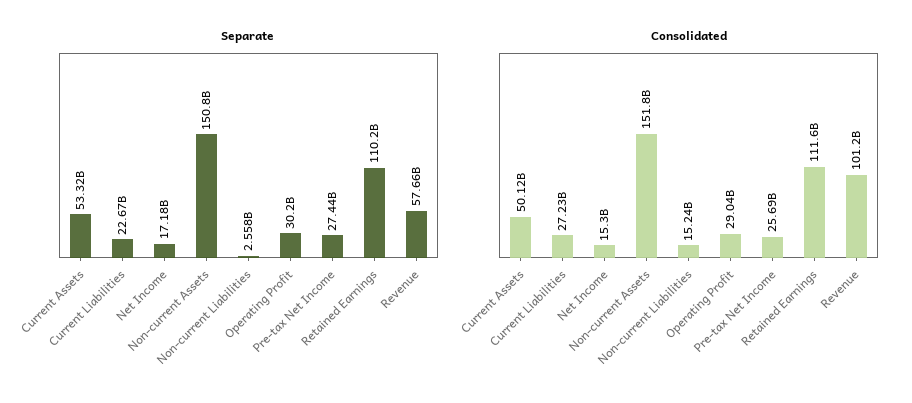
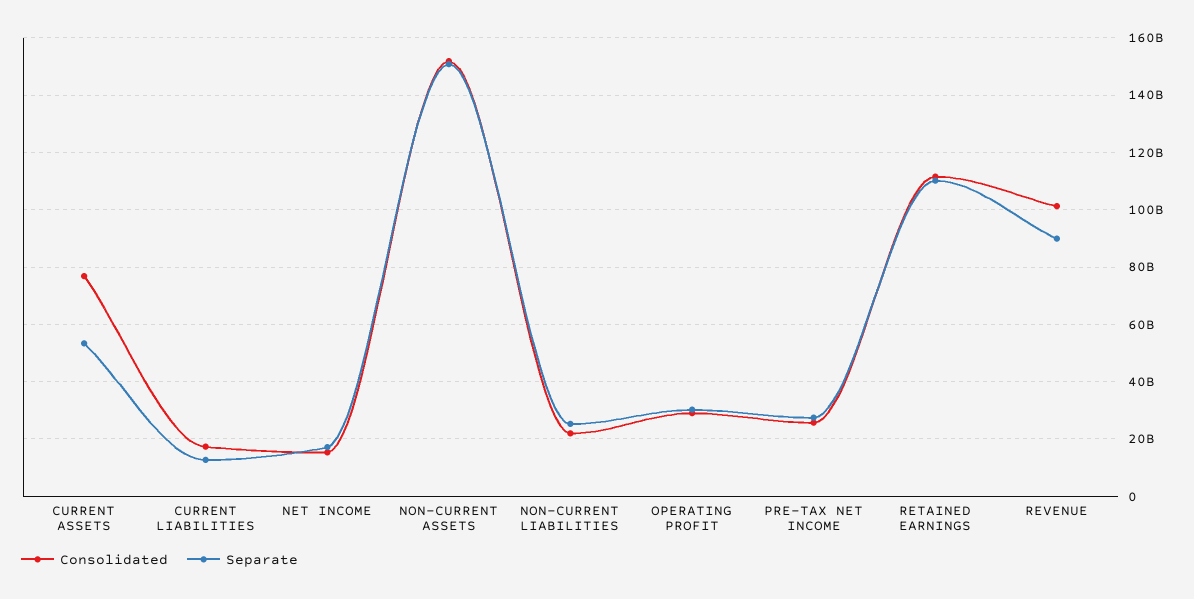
Separate, Current Liabilities: 22670000000 -> 12500000000
Separate, Non-current Liabilities: 2558000000 -> 25000000000
Separate, Revenue: 57660000000 -> 90000000000
Consolidated, Current Assets: 50120000000 -> 77500000000
Consolidated, Current Liabilities: 27230000000 -> 17500000000
Consolidated, Non-current Liabilities: 15240000000 -> 22500000000

